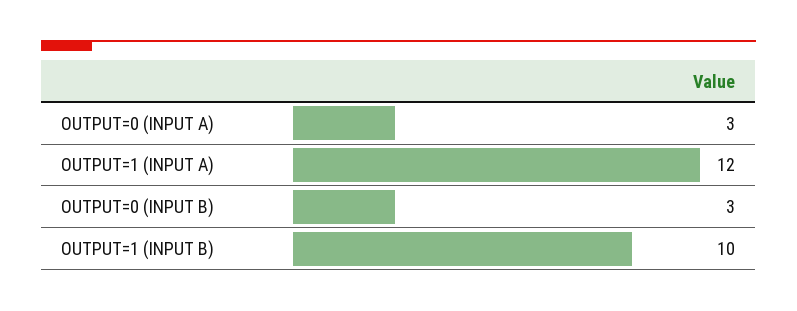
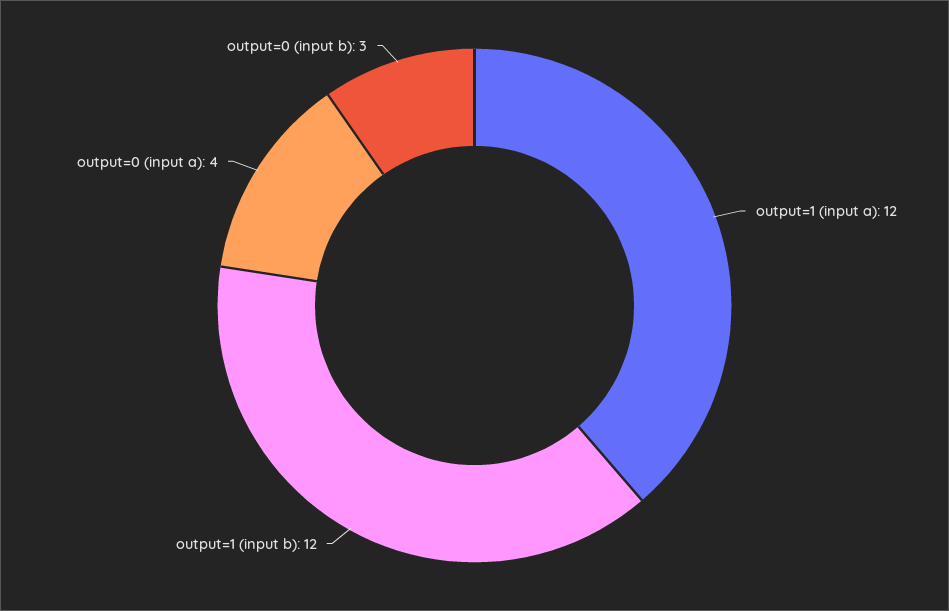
OUTPUT=0 (INPUT A): 3 -> 4
OUTPUT=1 (INPUT B): 10 -> 12

